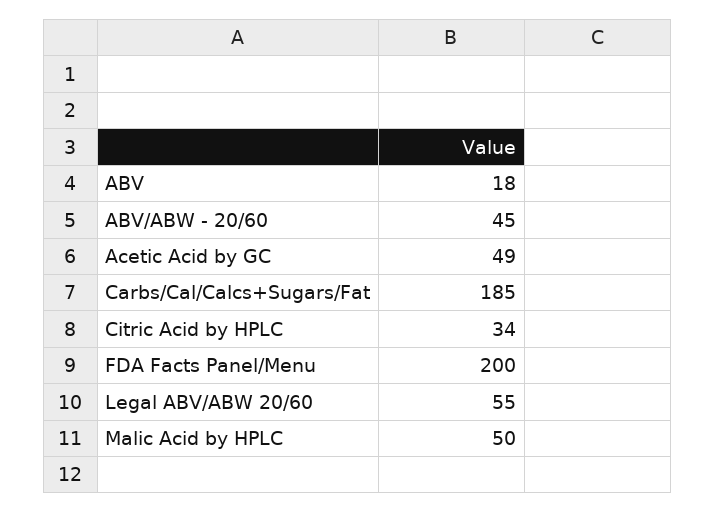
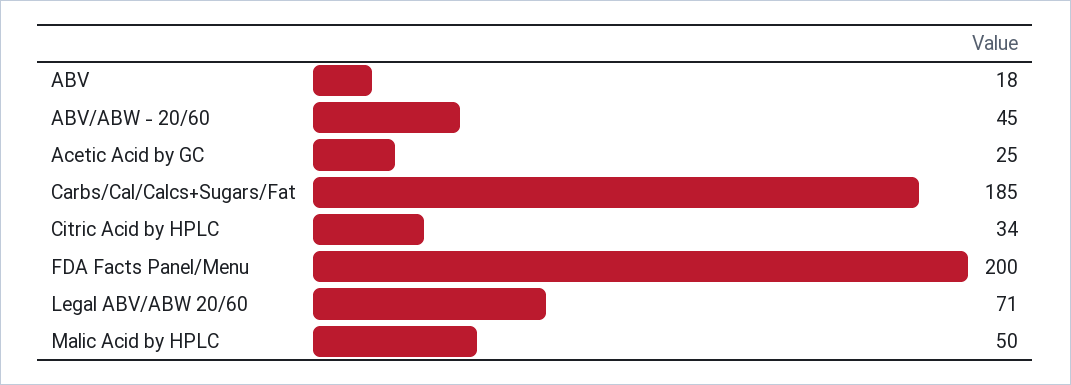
Acetic Acid by GC: 49 -> 25
Legal ABV/ABW 20/60: 55 -> 71

